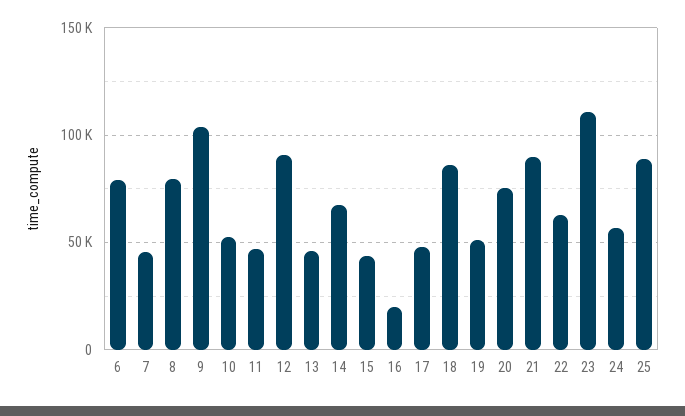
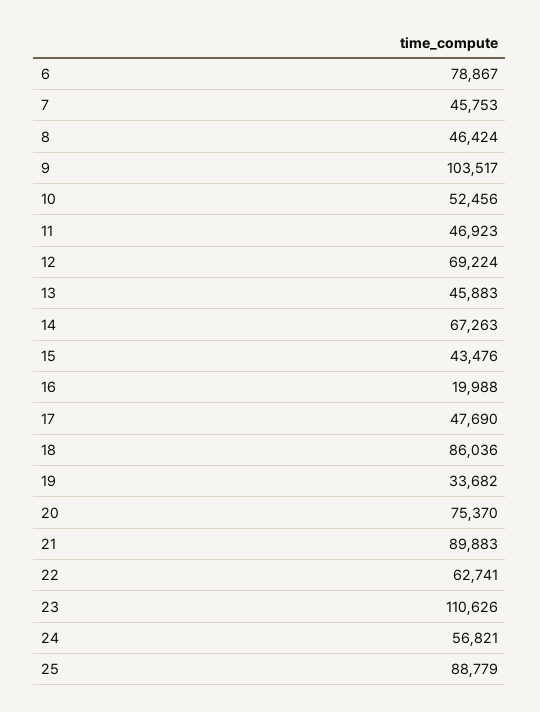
8: 80000 -> 46424
12: 90000 -> 69224
19: 50000 -> 33682

